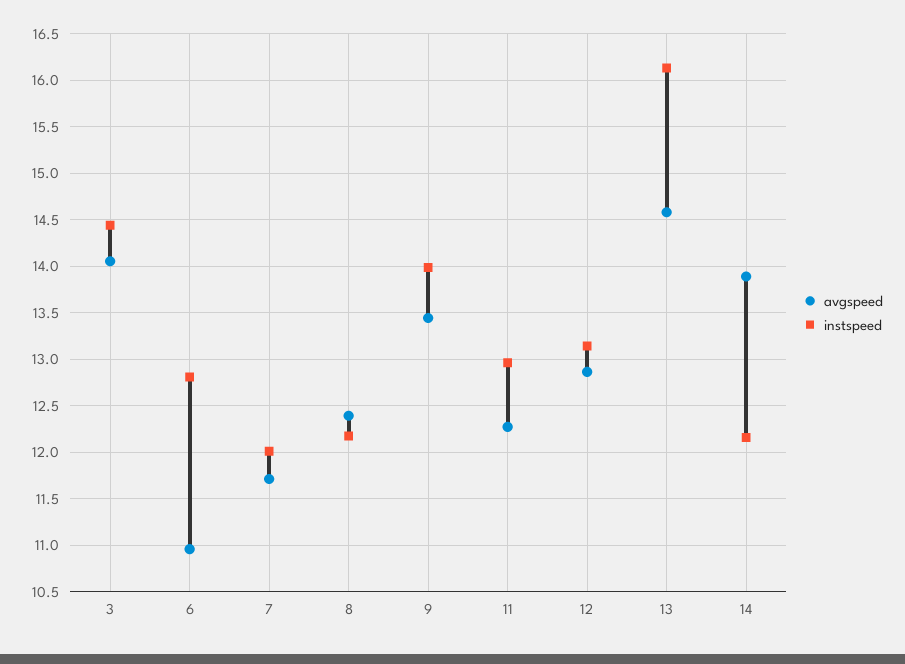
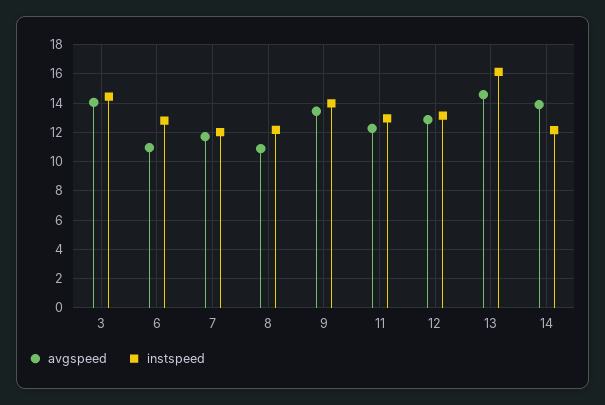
avgspeed, 8: 12.4 -> 11

